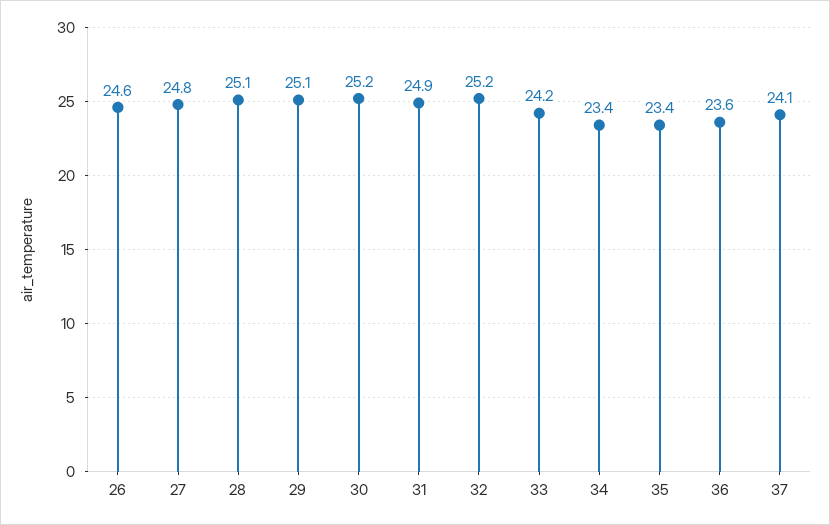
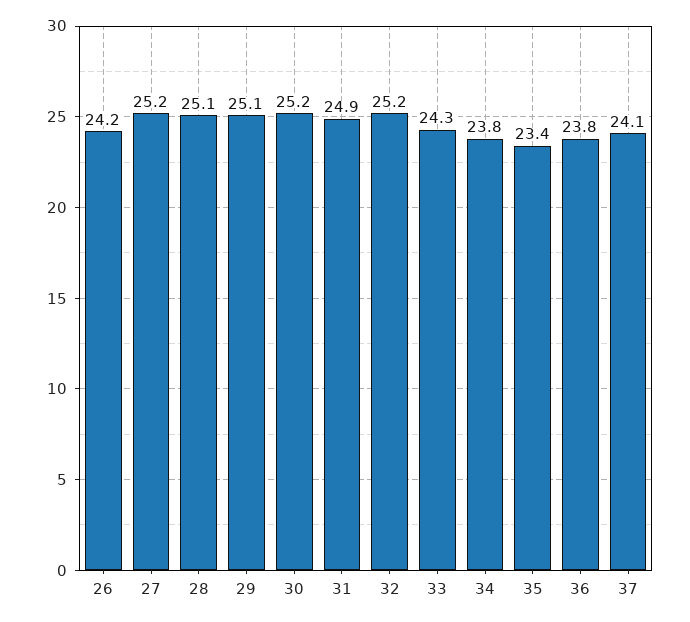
26: 24.6 -> 24.2
27: 24.8 -> 25.2
33: 24.2 -> 24.3
34: 23.4 -> 23.8
36: 23.6 -> 23.8

